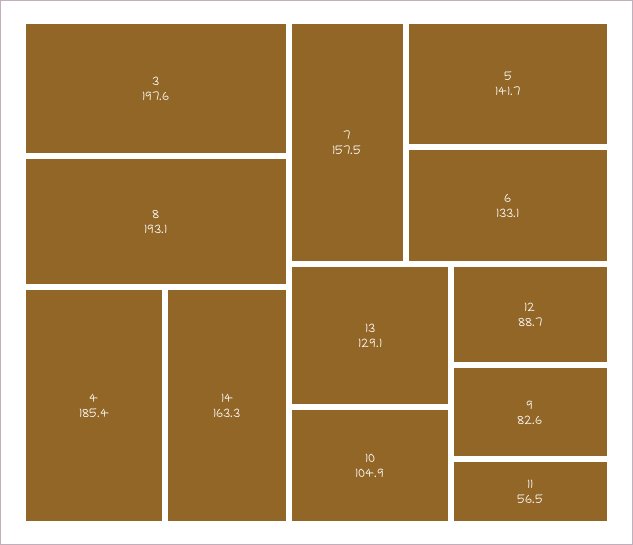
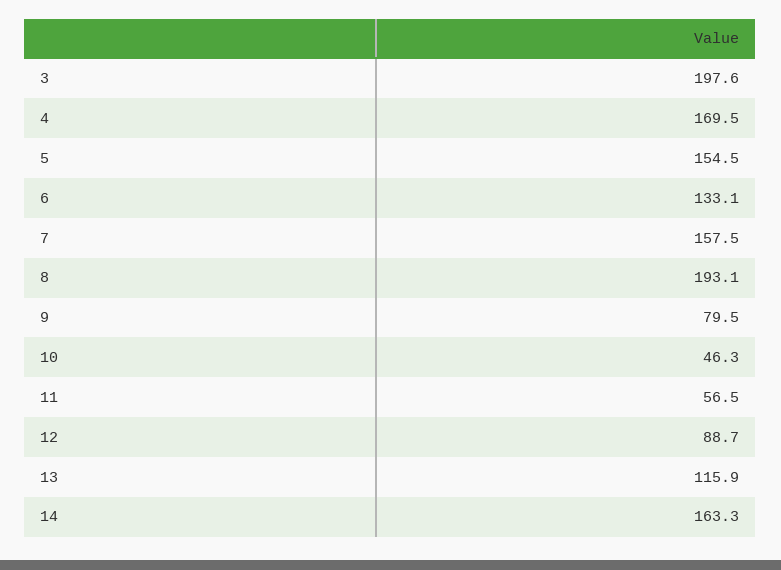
4: 185.4 -> 169.5
5: 141.7 -> 154.5
13: 129.1 -> 115.9
10: 104.9 -> 46.3
9: 82.6 -> 79.5

